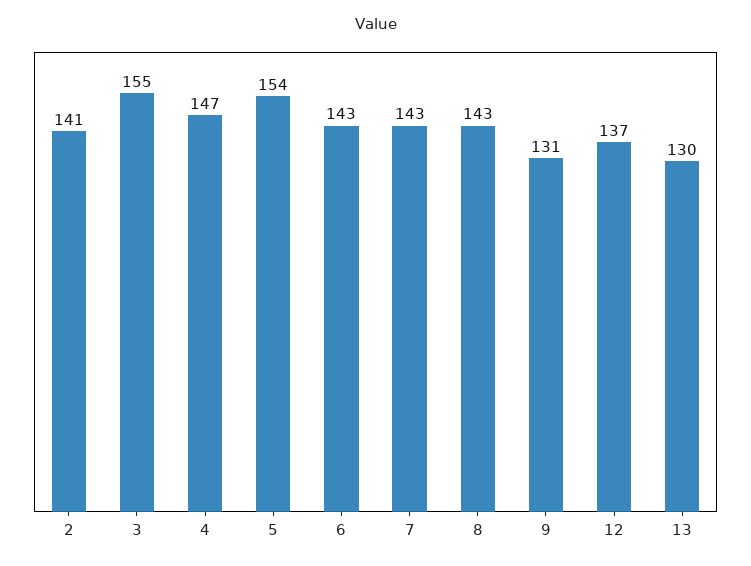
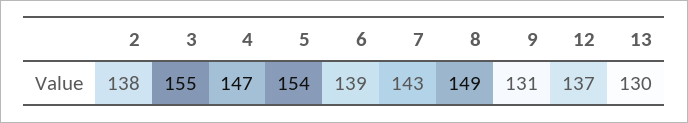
2: 141 -> 138
6: 143 -> 139
8: 143 -> 149

